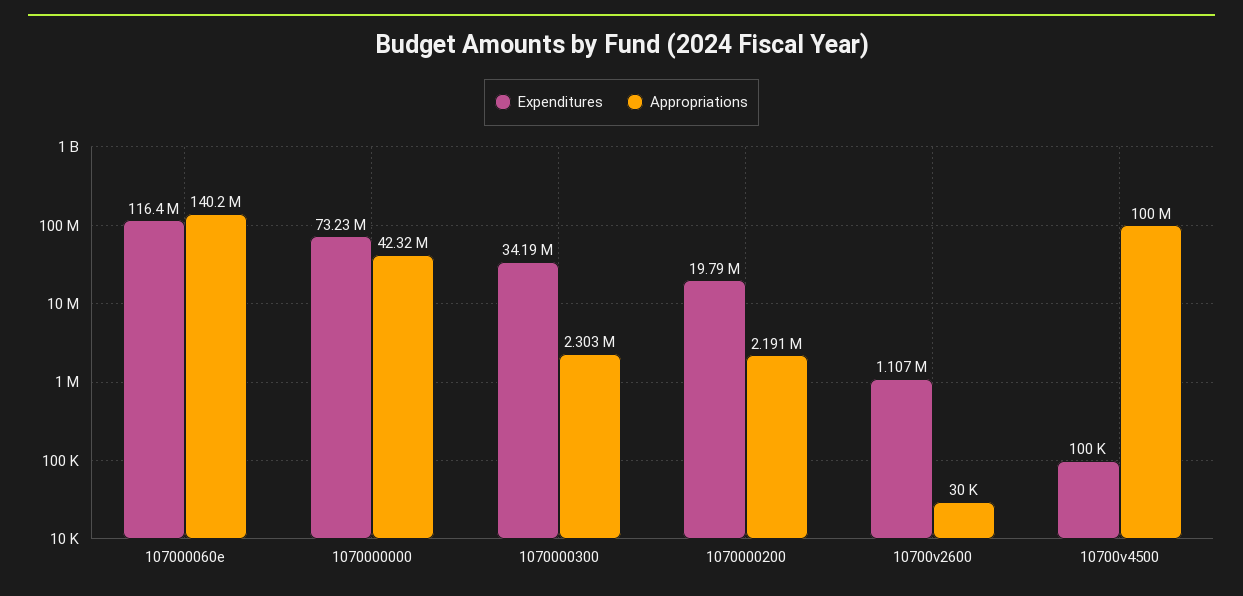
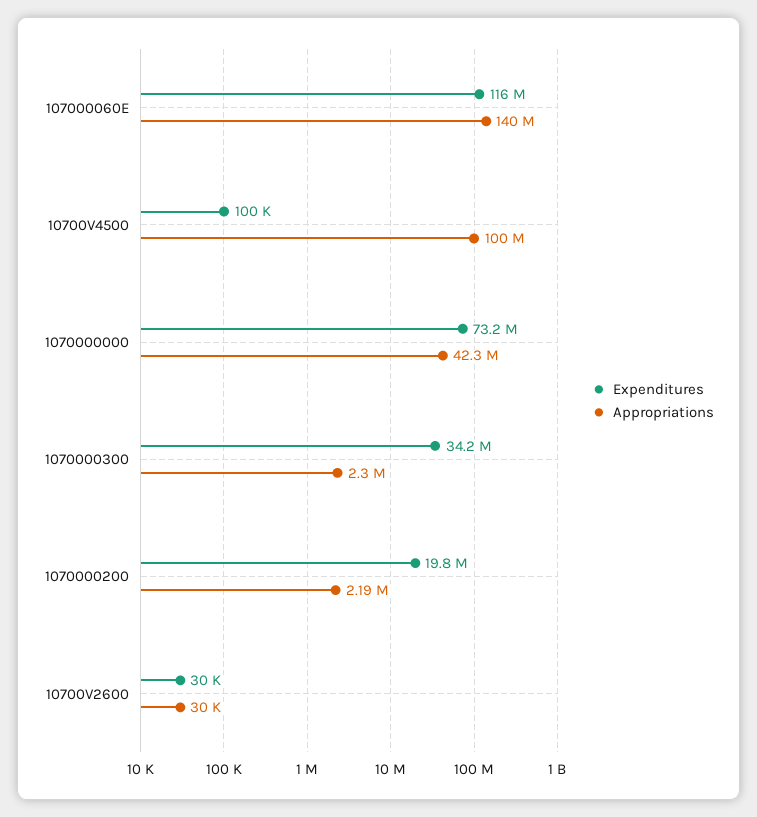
Expenditures, 10700v2600: 1107000 -> 30000

